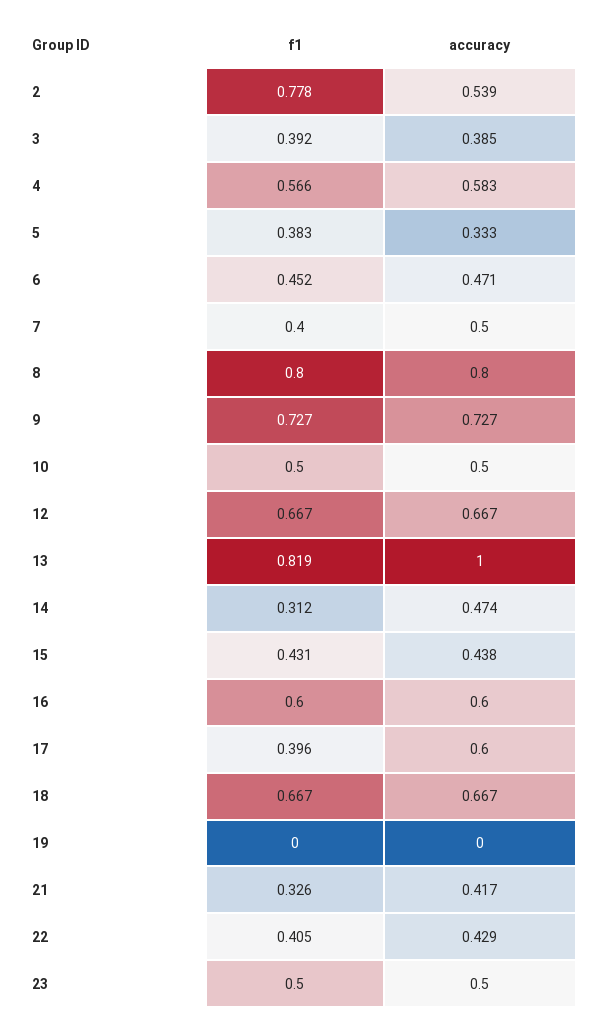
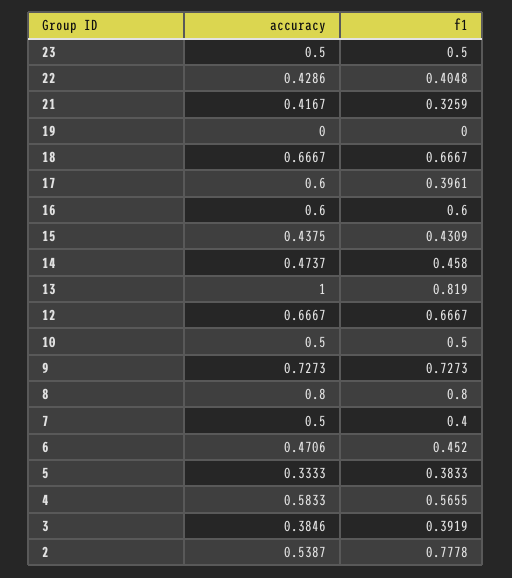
f1, 14: 0.312 -> 0.458

